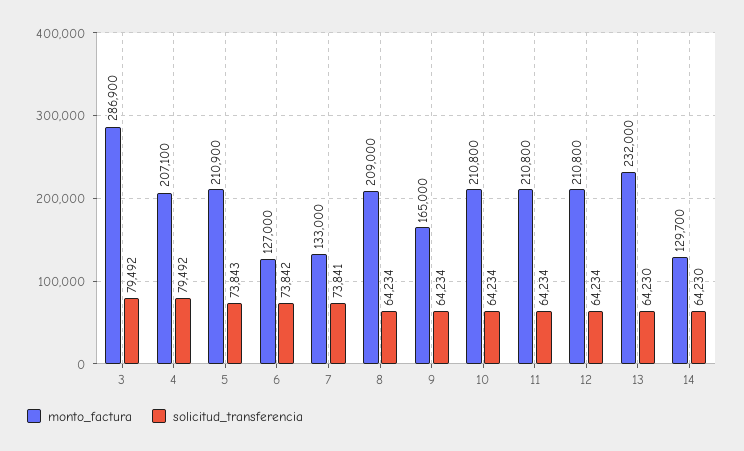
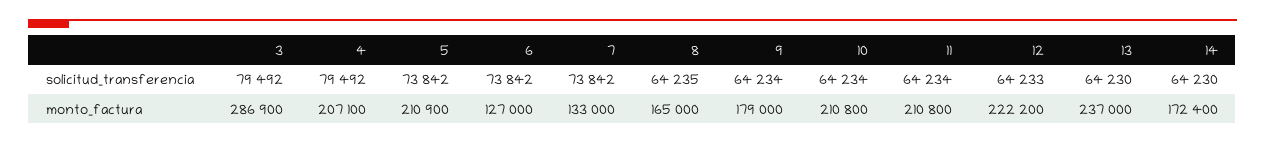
solicitud_transferencia, 5: 73843 -> 73842
solicitud_transferencia, 7: 73841 -> 73842
monto_factura, 8: 209000 -> 165000
solicitud_transferencia, 8: 64234 -> 64235
monto_factura, 9: 165000 -> 179000
monto_factura, 12: 210800 -> 222200
solicitud_transferencia, 12: 64234 -> 64233
monto_factura, 13: 232000 -> 237000
monto_factura, 14: 129700 -> 172400

